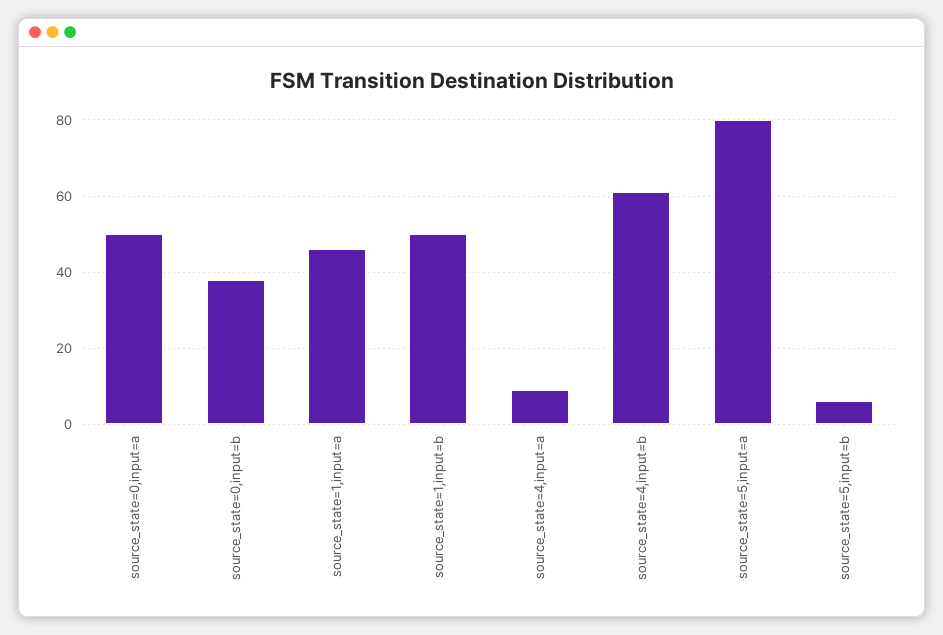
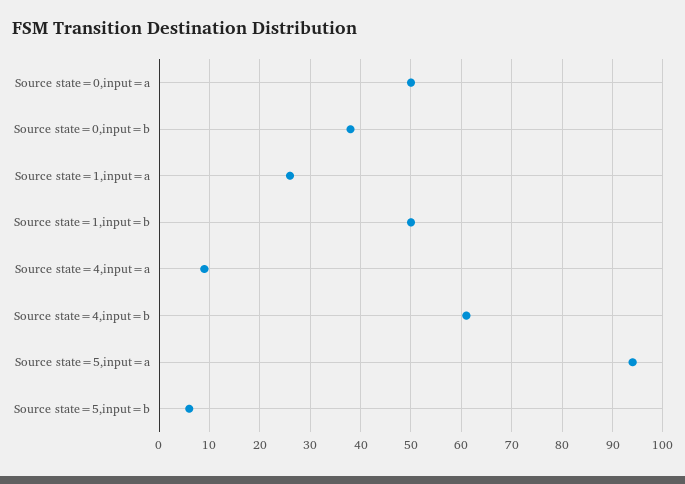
source_state=1,input=a: 45 -> 25
source_state=5,input=a: 80 -> 95

